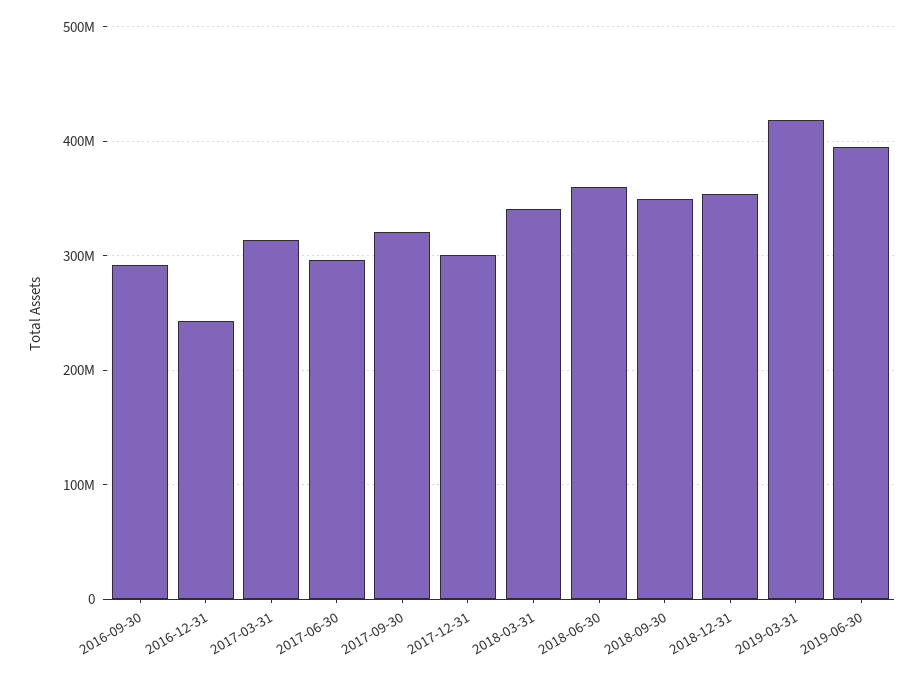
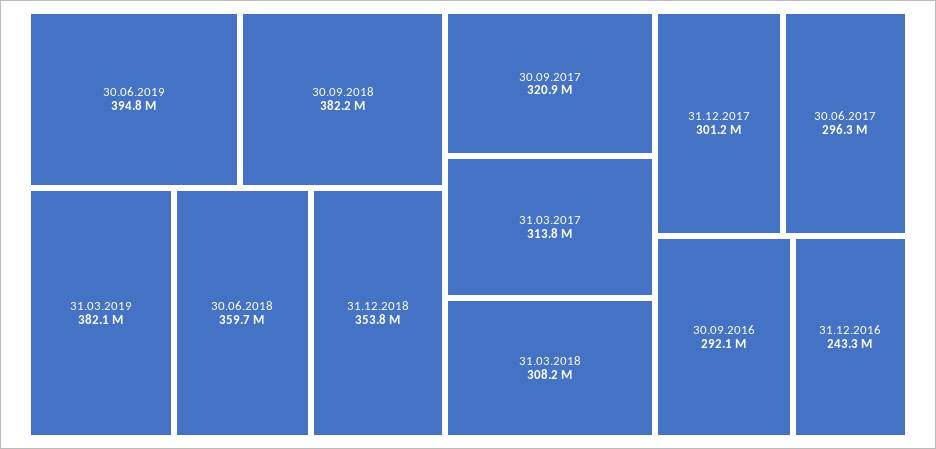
2018-03-31: 340000000 -> 308200000
2018-09-30: 350000000 -> 382200000
2019-03-31: 420000000 -> 382100000

